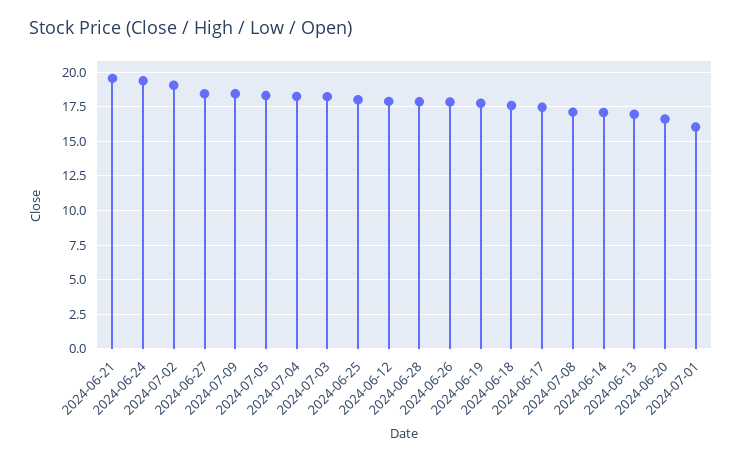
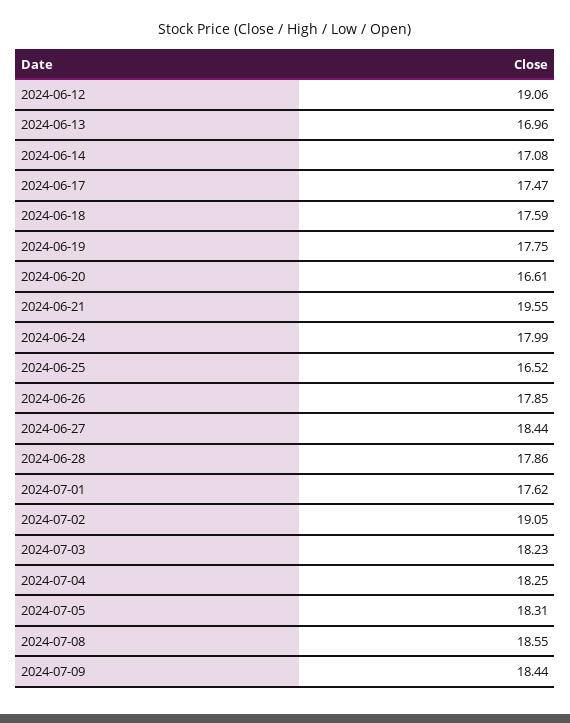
2024-06-24: 19.5 -> 17.99
2024-06-25: 18 -> 16.52
2024-06-12: 18 -> 19.06
2024-07-08: 17 -> 18.55
2024-07-01: 16 -> 17.62

